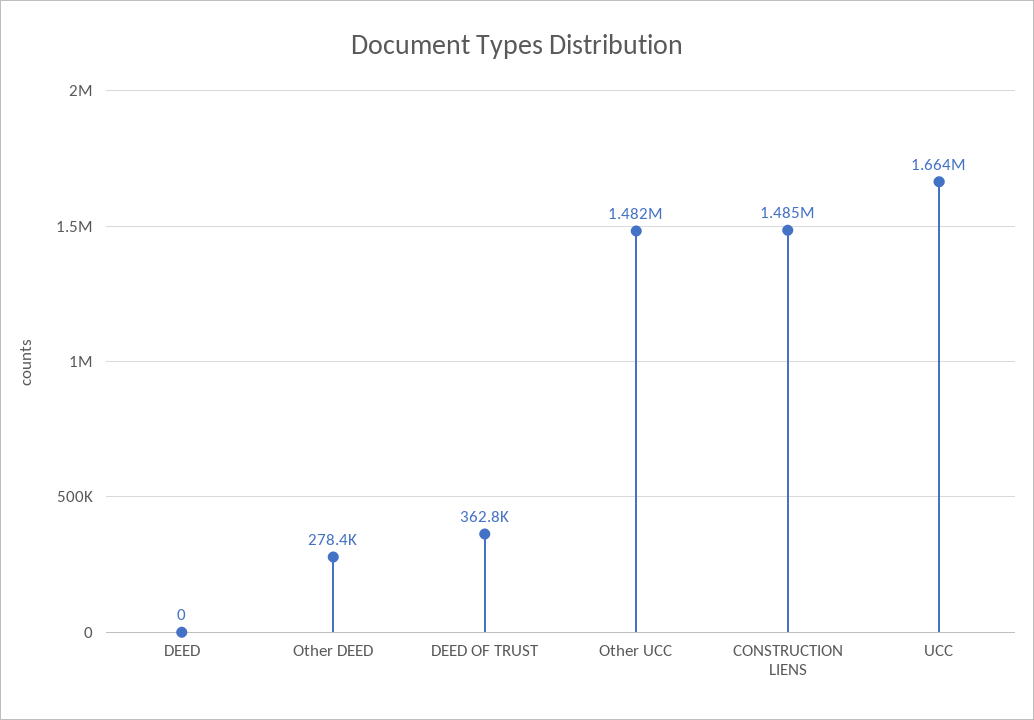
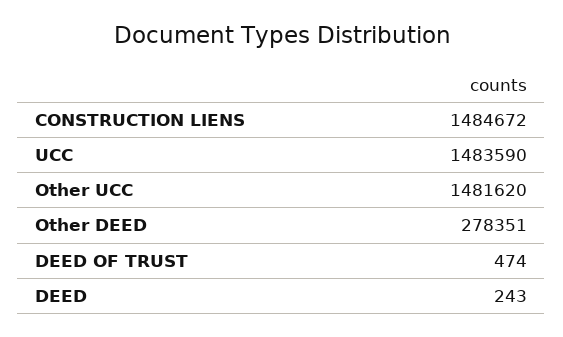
DEED: 0 -> 243
DEED OF TRUST: 362800 -> 474
UCC: 1664000 -> 1483590

